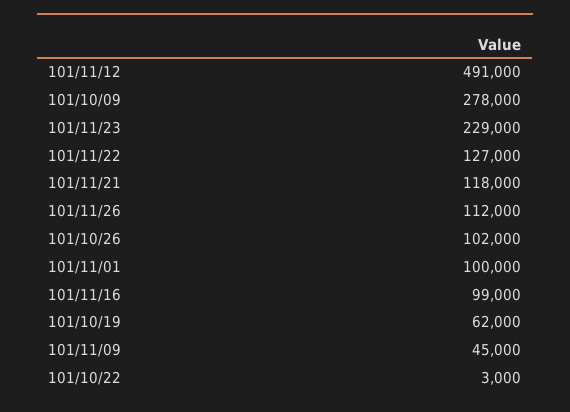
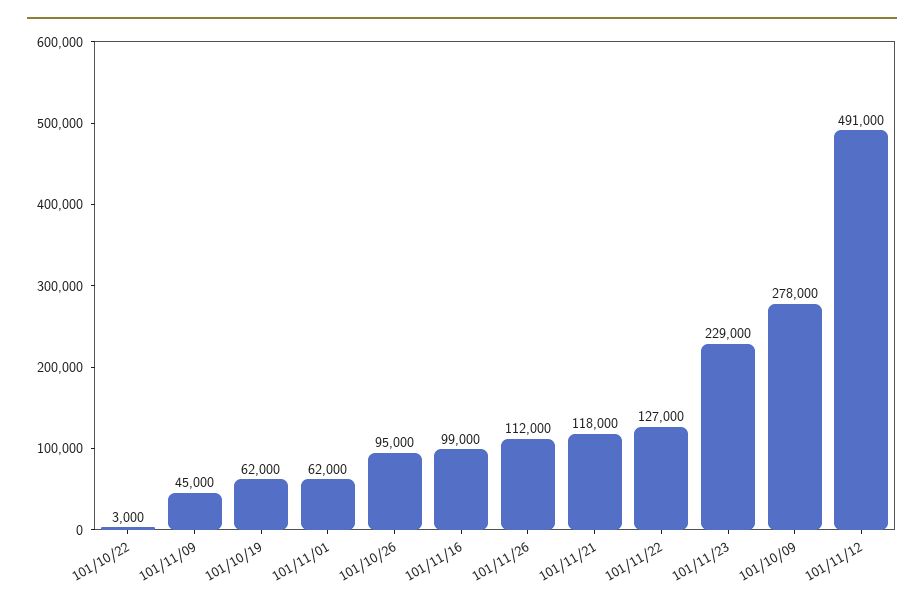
101/10/26: 102000 -> 95000
101/11/01: 100000 -> 62000

